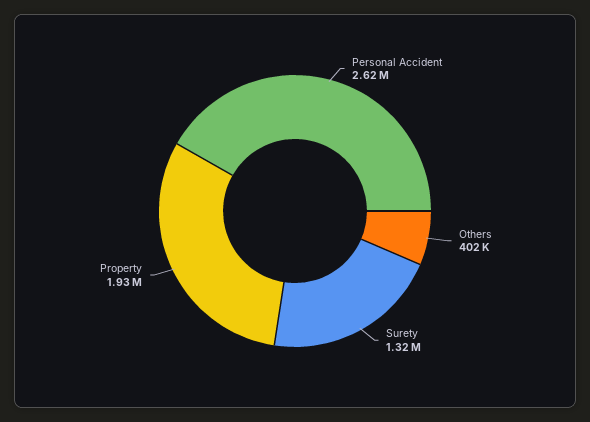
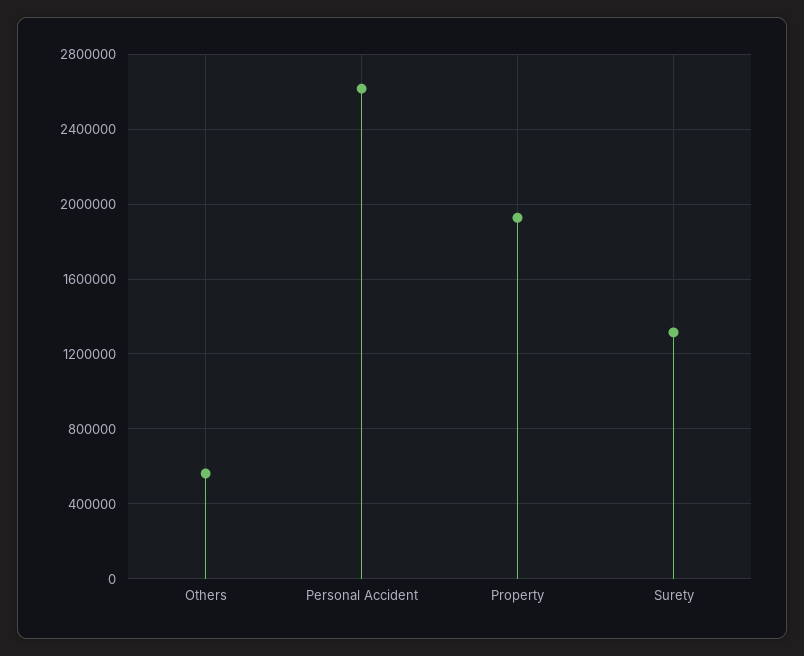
Others: 402000 -> 550000

